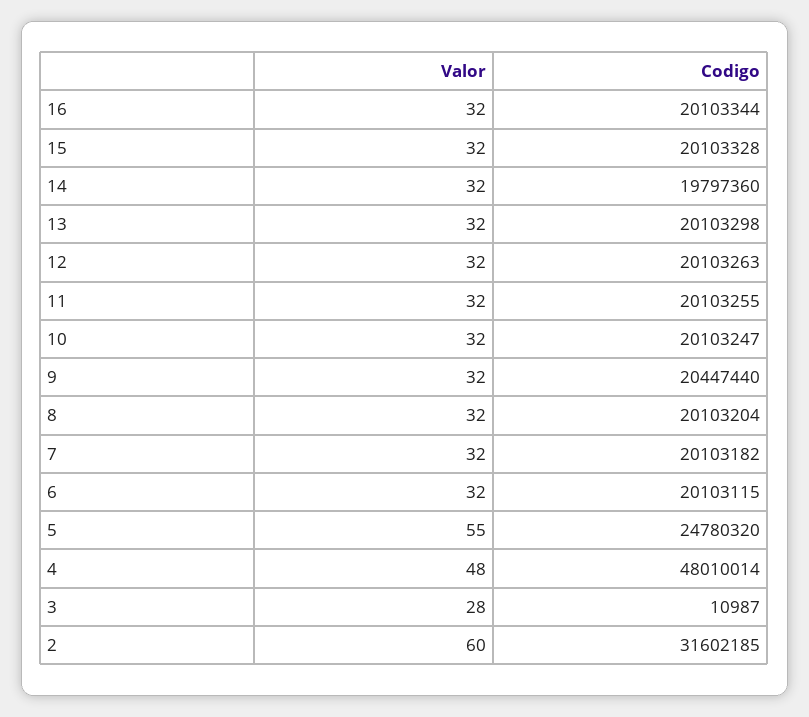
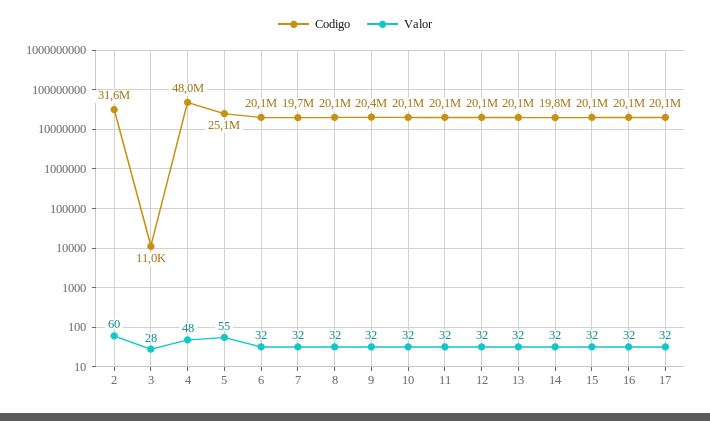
Codigo, 7: 20103182 -> 19700000
Codigo, 5: 24780320 -> 25100000
Codigo, 17: none -> 20100000
Valor, 17: none -> 32

